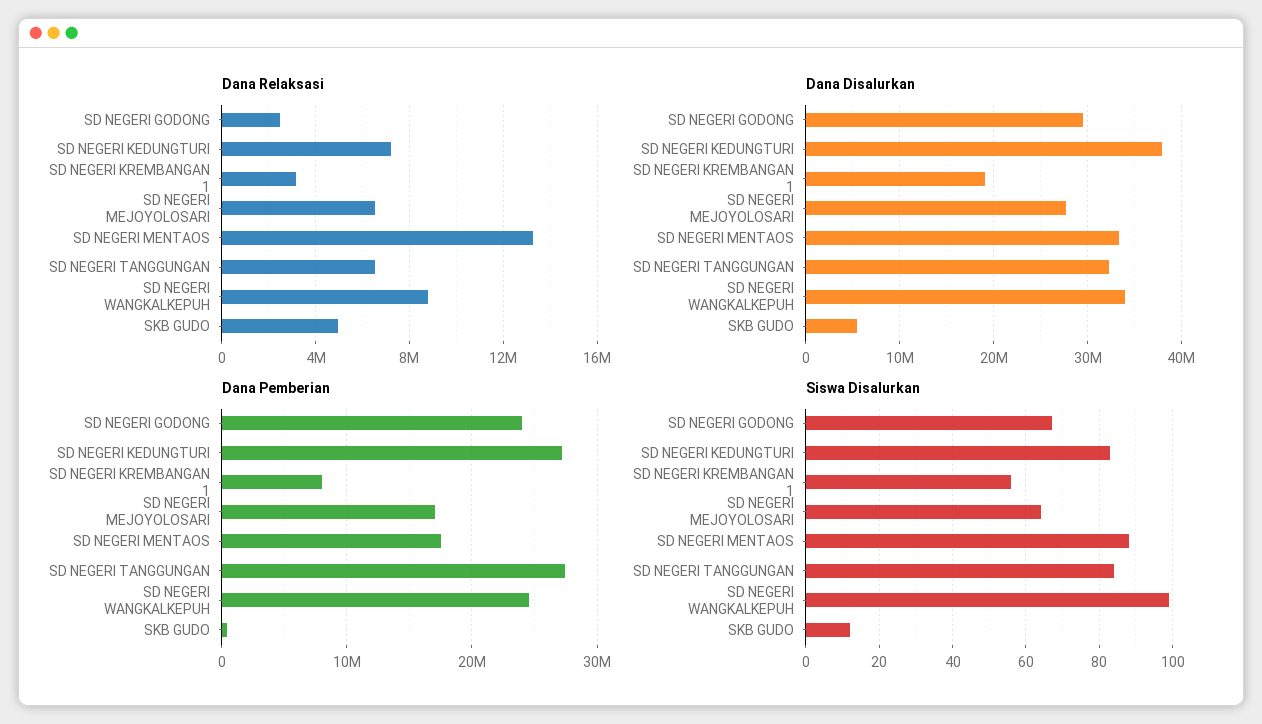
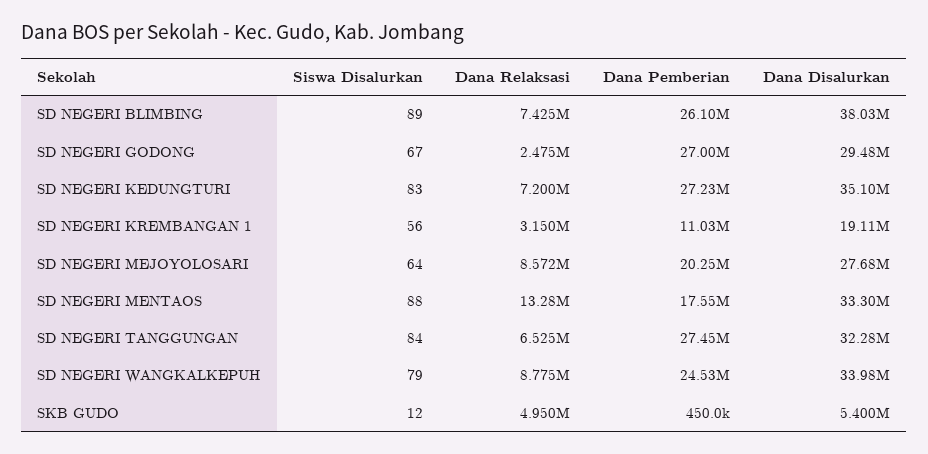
Dana Relaksasi, SD NEGERI MEJOYOLOSARI: 6500000 -> 8572000
Dana Disalurkan, SD NEGERI KEDUNGTURI: 38000000 -> 35100000
Dana Pemberian, SD NEGERI GODONG: 24000000 -> 27000000
Dana Pemberian, SD NEGERI KREMBANGAN 1: 8000000 -> 11030000
Dana Pemberian, SD NEGERI MEJOYOLOSARI: 17000000 -> 20250000
Siswa Disalurkan, SD NEGERI WANGKALKEPUH: 100 -> 79
Siswa Disalurkan, SD NEGERI BLIMBING: none -> 89
Dana Relaksasi, SD NEGERI BLIMBING: none -> 7425000
Dana Pemberian, SD NEGERI BLIMBING: none -> 26100000
Dana Disalurkan, SD NEGERI BLIMBING: none -> 38030000

